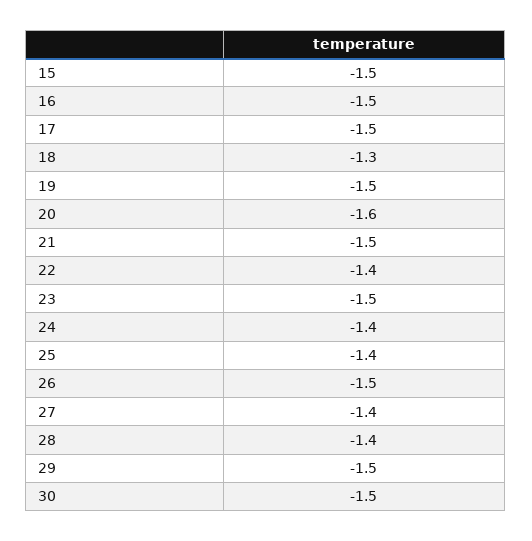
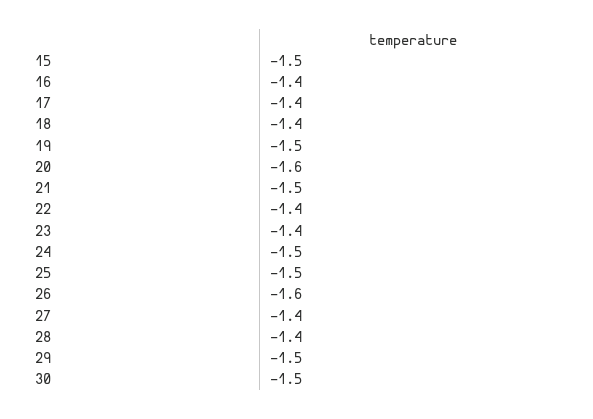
16: -1.5 -> -1.4
17: -1.5 -> -1.4
18: -1.3 -> -1.4
23: -1.5 -> -1.4
24: -1.4 -> -1.5
25: -1.4 -> -1.5
26: -1.5 -> -1.6

